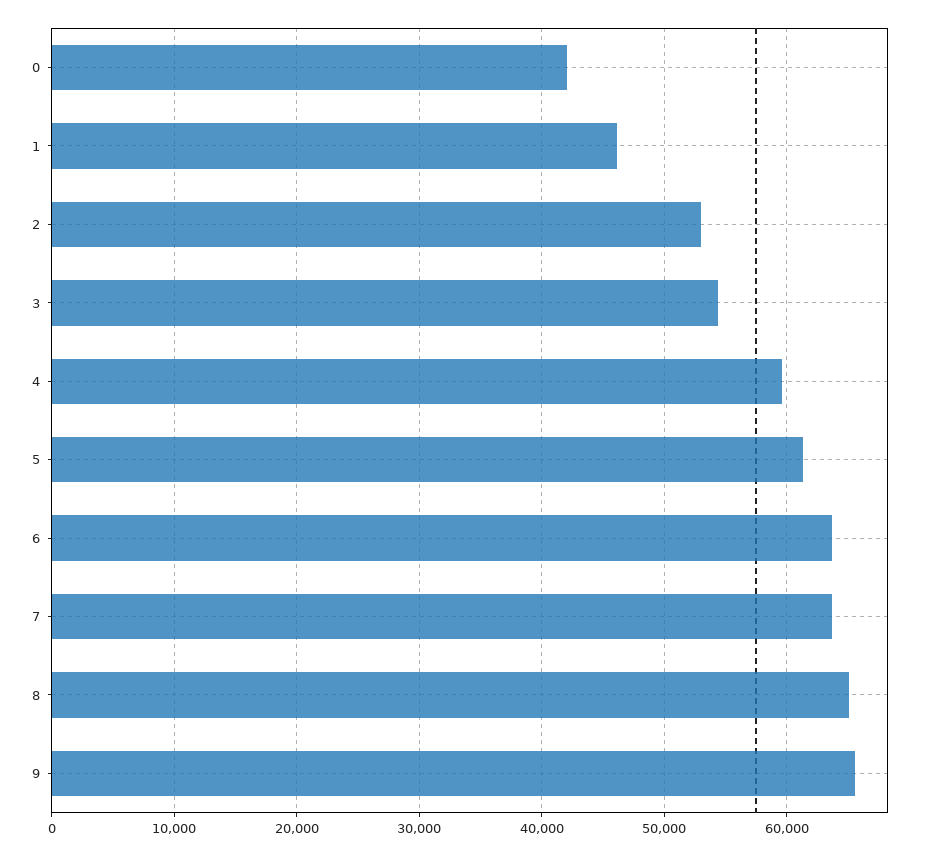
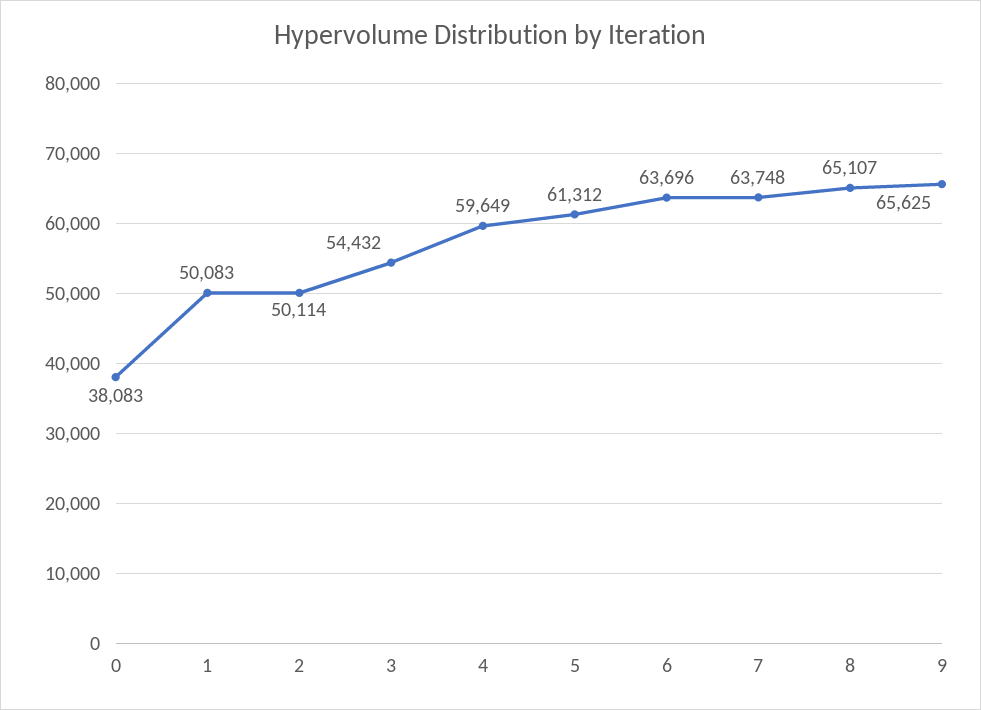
0: 42000 -> 38083
1: 46000 -> 50083
2: 53000 -> 50114

